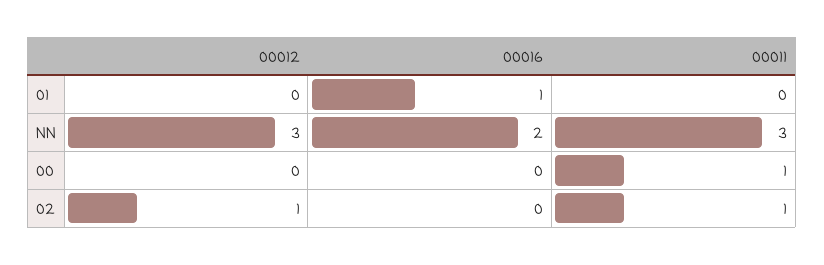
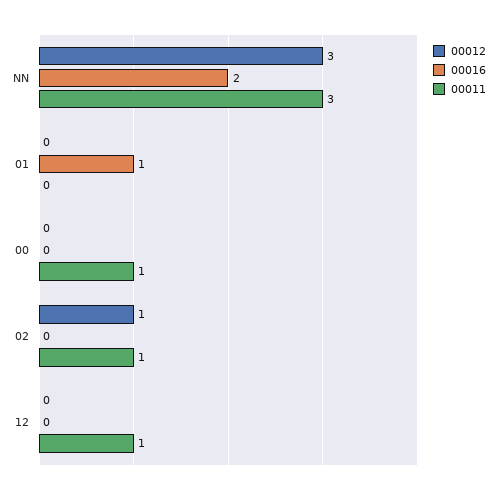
00012, 12: none -> 0
00016, 12: none -> 0
00011, 12: none -> 1

